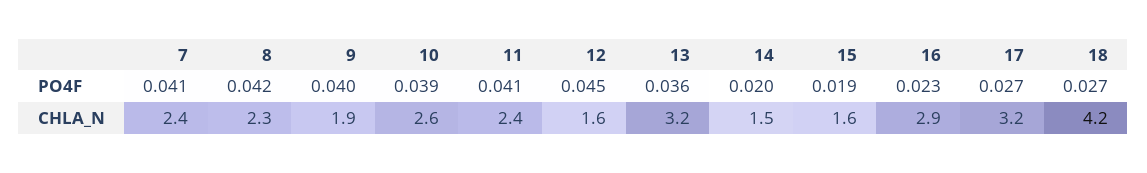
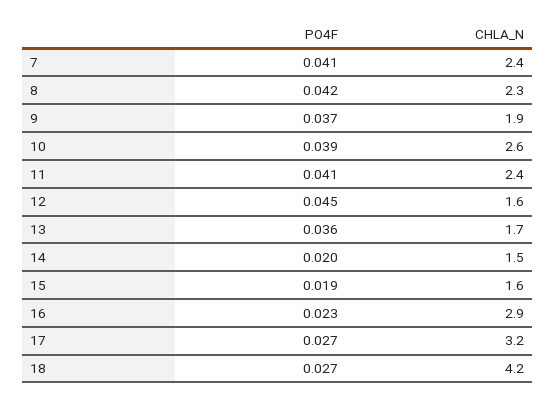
9, PO4F: 0.04 -> 0.037
13, CHLA_N: 3.2 -> 1.7

